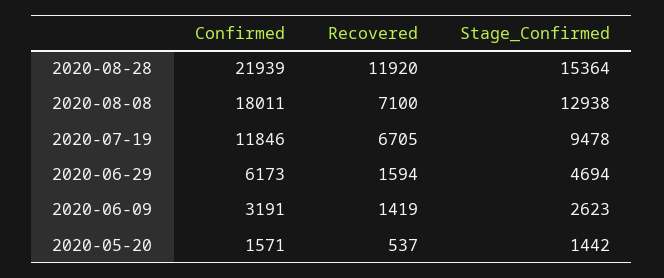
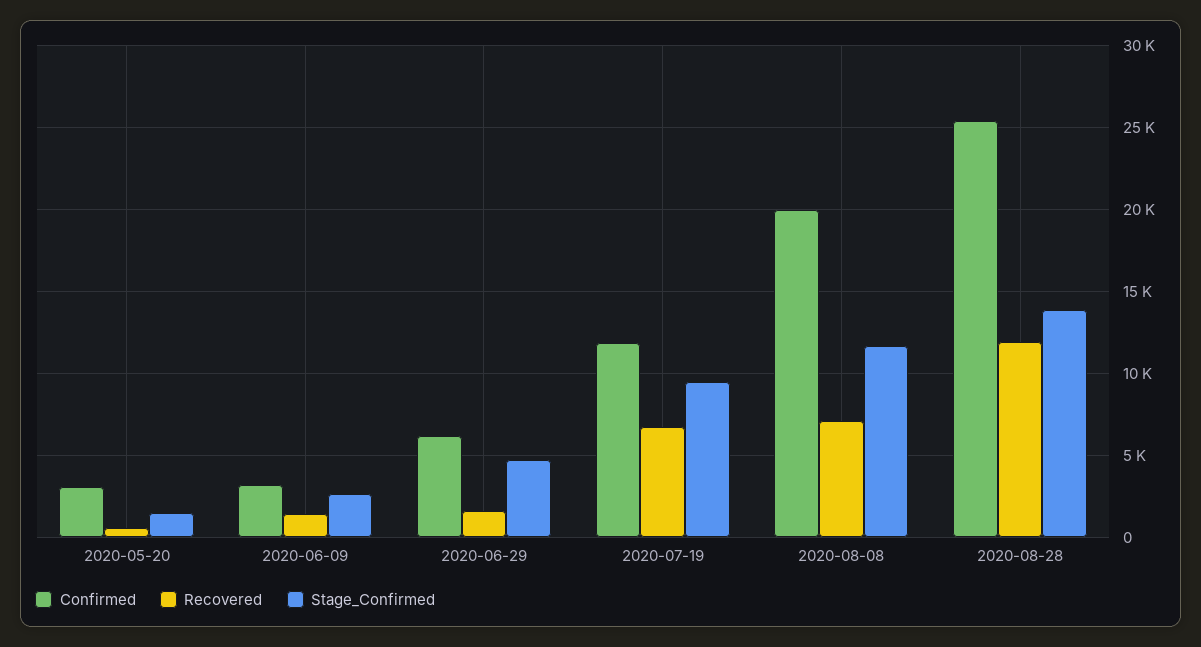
Confirmed, 2020-08-28: 21939 -> 25500
Stage_Confirmed, 2020-08-28: 15364 -> 14000
Confirmed, 2020-08-08: 18011 -> 20000
Stage_Confirmed, 2020-08-08: 12938 -> 11500
Confirmed, 2020-05-20: 1571 -> 3000

